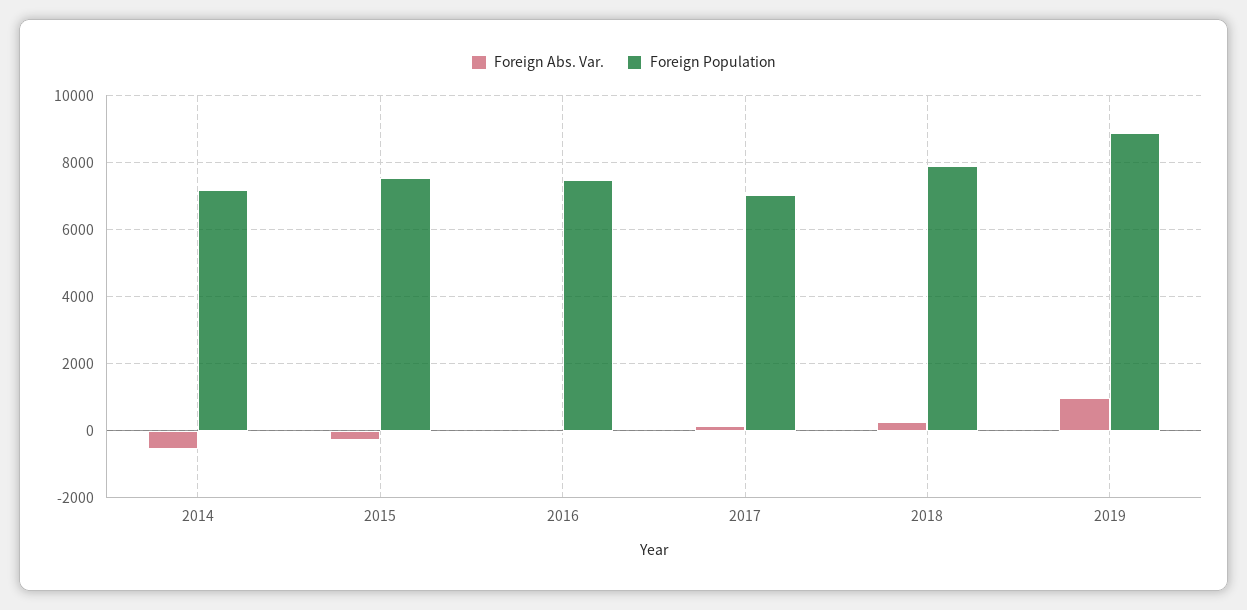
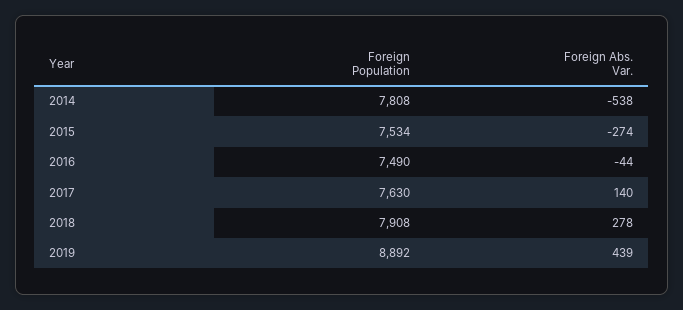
Foreign Population, 2014: 7200 -> 7808
Foreign Population, 2017: 7000 -> 7630
Foreign Abs. Var., 2019: 1000 -> 439

